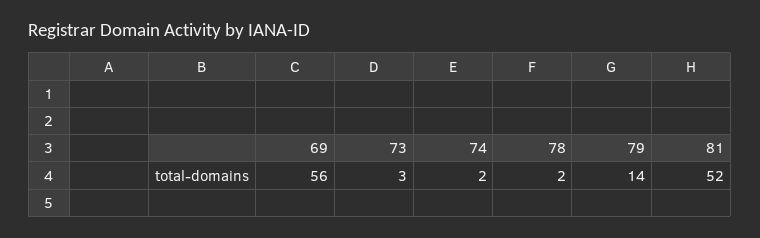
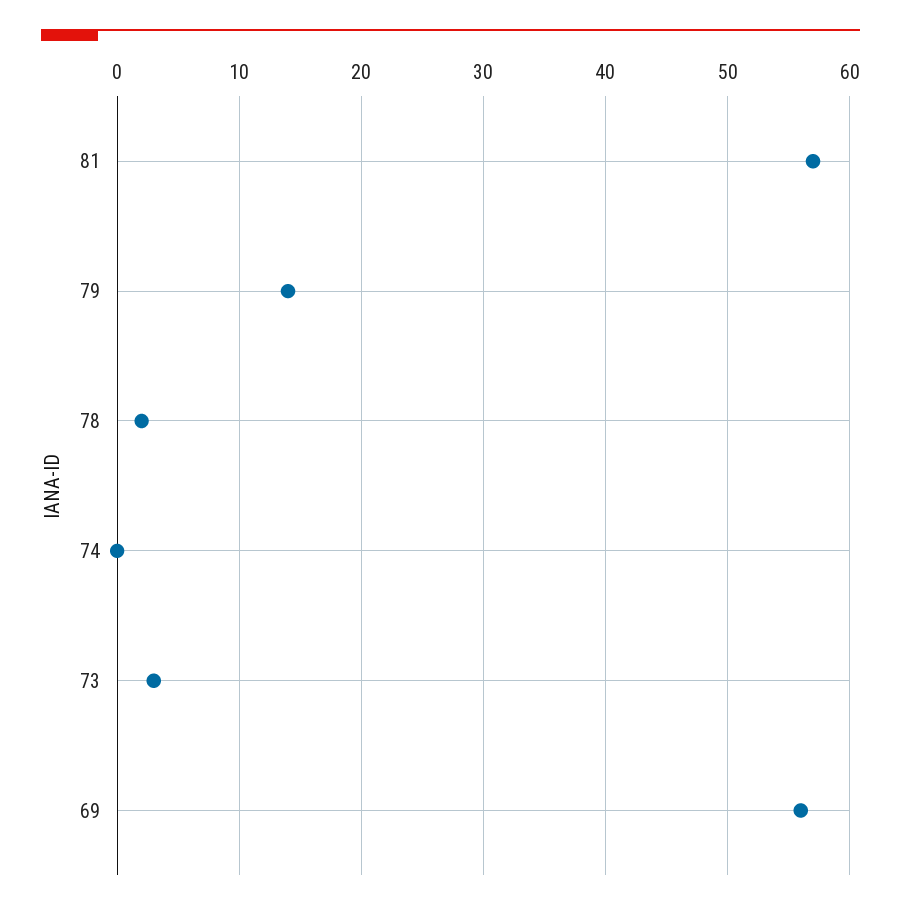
74: 2 -> 0
81: 52 -> 57

